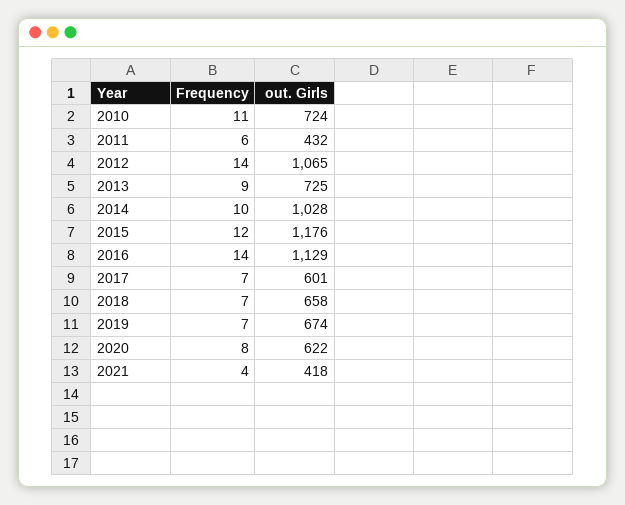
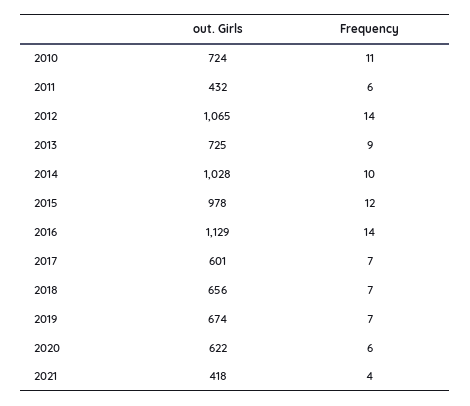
out. Girls, 2015: 1176 -> 978
out. Girls, 2018: 658 -> 656
Frequency, 2020: 8 -> 6

